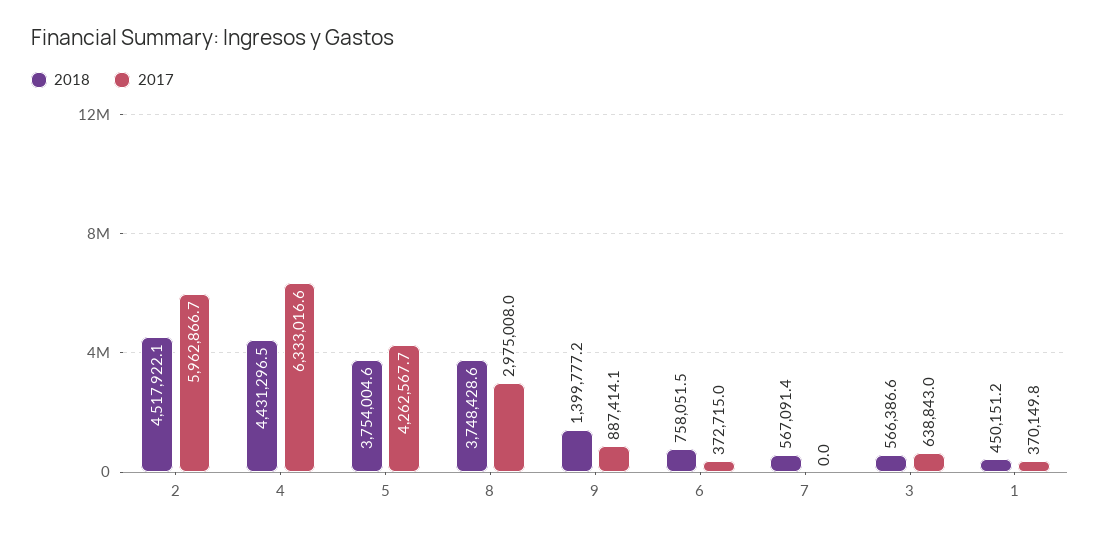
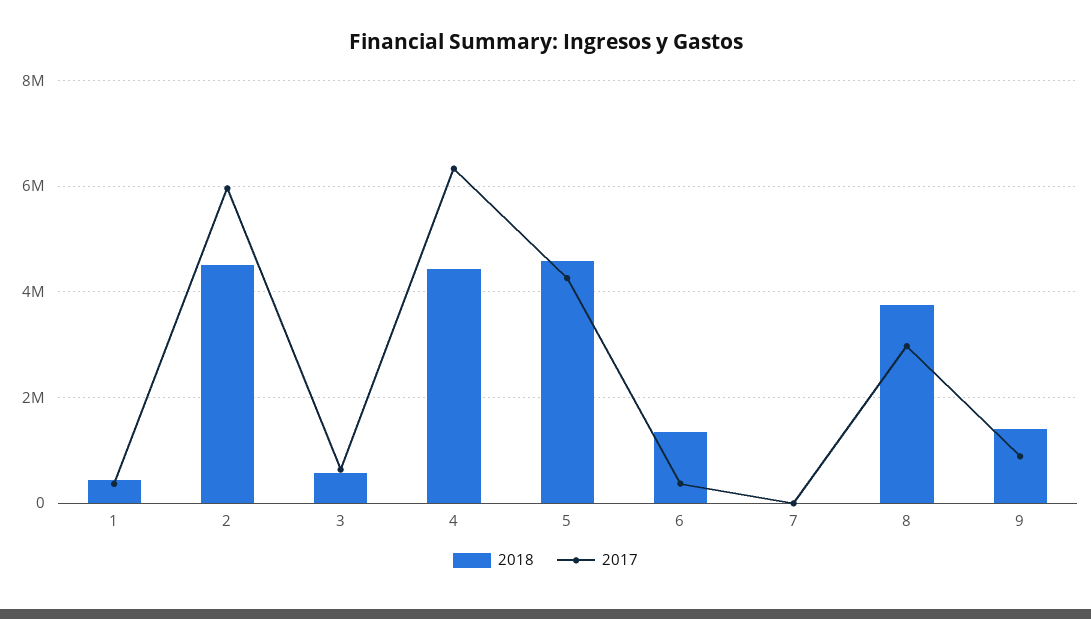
2018, 5: 3754004.6 -> 4600000
2018, 6: 758051.5 -> 1400000
2018, 7: 567091.4 -> 0

